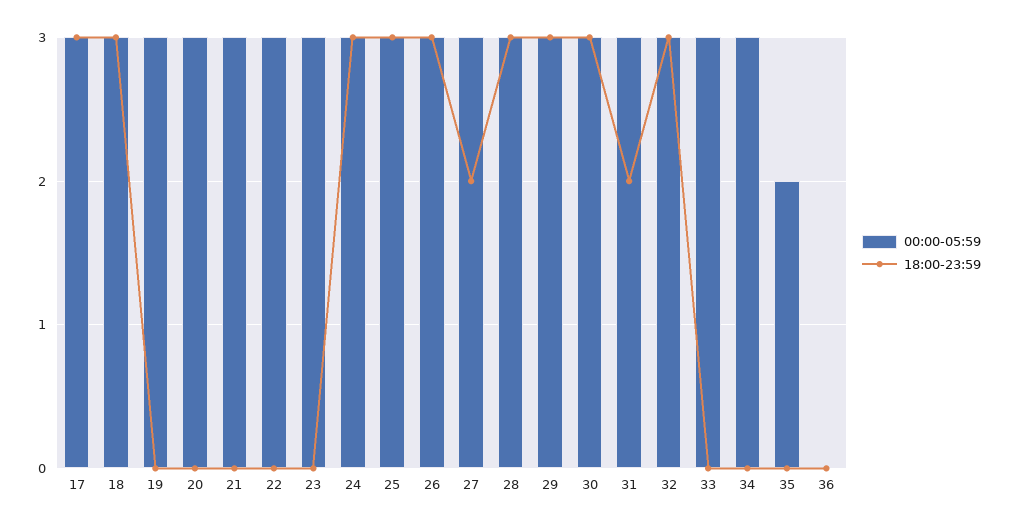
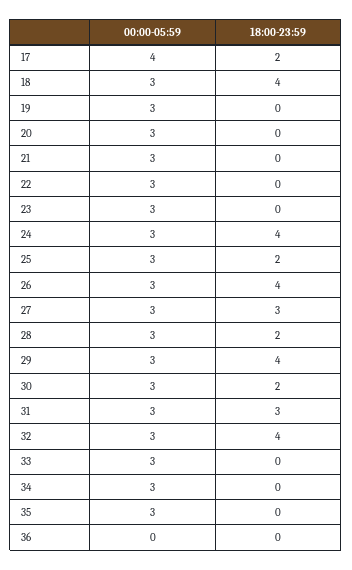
00:00-05:59, 17: 3 -> 4
18:00-23:59, 17: 3 -> 2
18:00-23:59, 18: 3 -> 4
18:00-23:59, 24: 3 -> 4
18:00-23:59, 25: 3 -> 2
18:00-23:59, 26: 3 -> 4
18:00-23:59, 27: 2 -> 3
18:00-23:59, 28: 3 -> 2
18:00-23:59, 29: 3 -> 4
18:00-23:59, 30: 3 -> 2
18:00-23:59, 31: 2 -> 3
18:00-23:59, 32: 3 -> 4
00:00-05:59, 35: 2 -> 3

